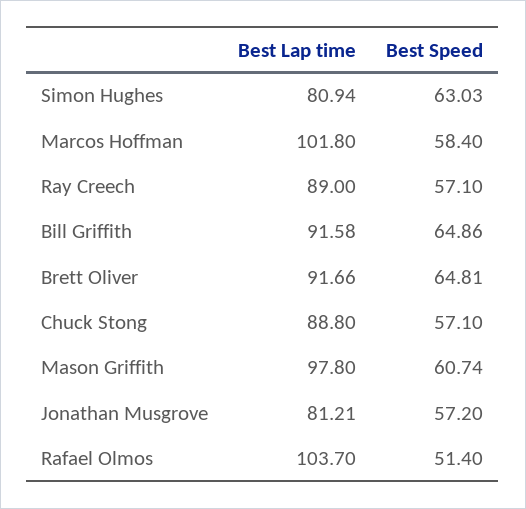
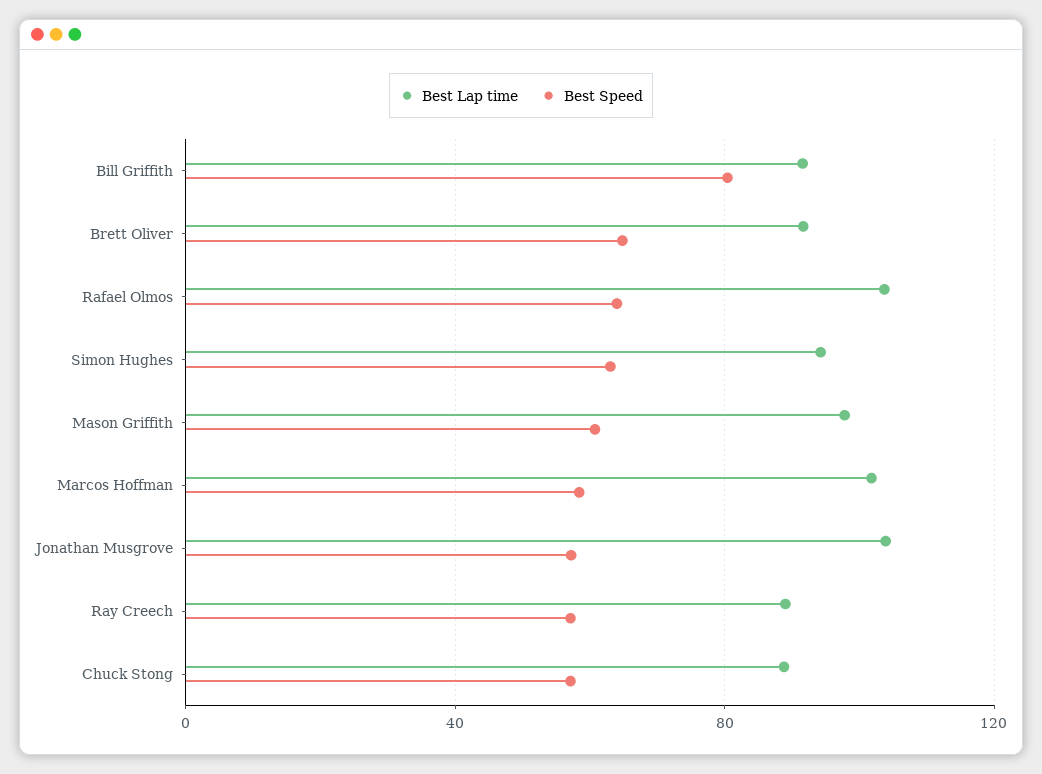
Best Lap time, Simon Hughes: 80.94 -> 95
Best Speed, Bill Griffith: 64.86 -> 80
Best Lap time, Jonathan Musgrove: 81.21 -> 105
Best Speed, Rafael Olmos: 51.4 -> 65

